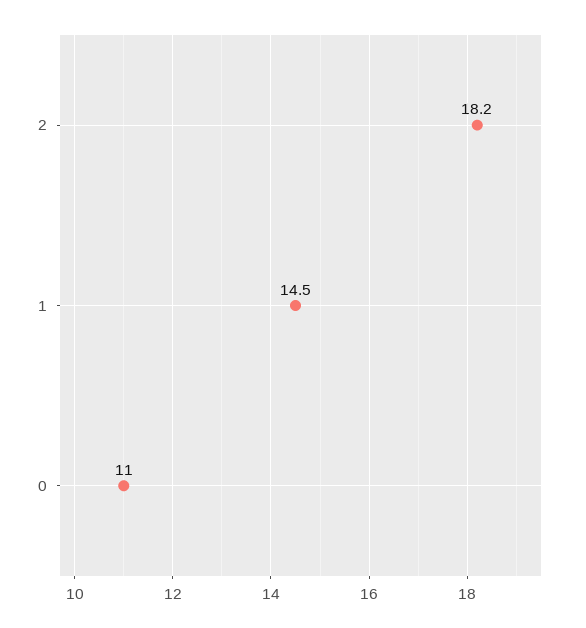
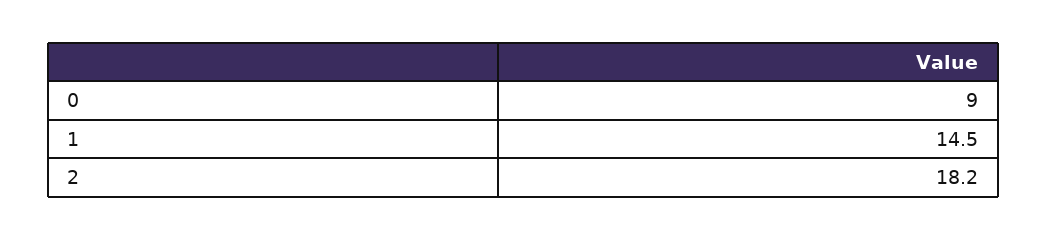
0: 11 -> 9

